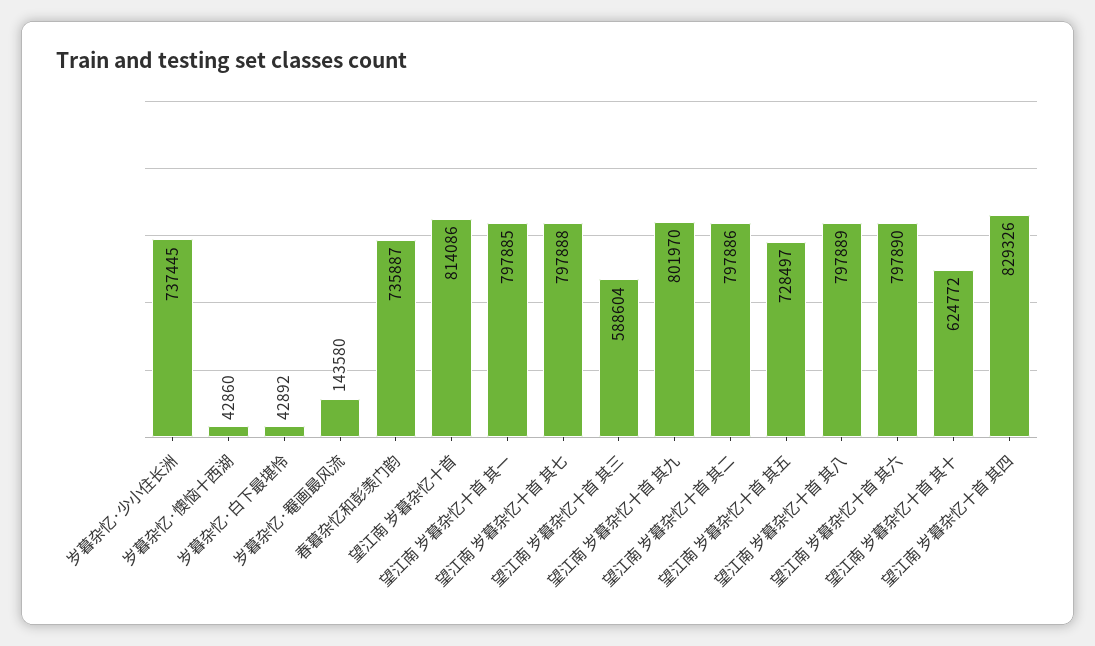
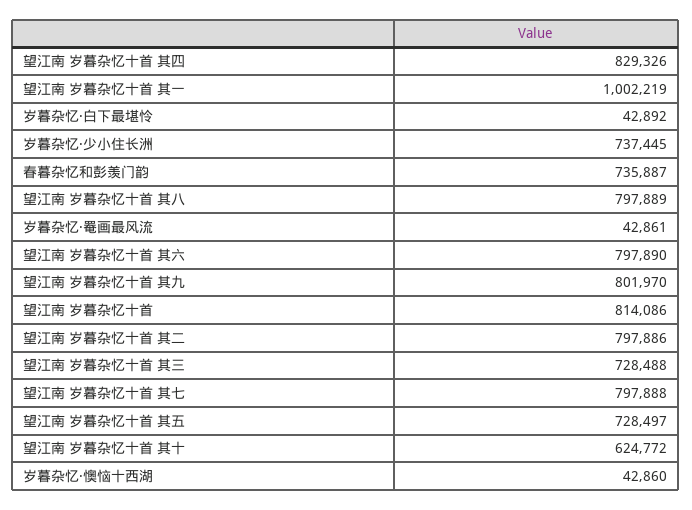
岁暮杂忆·罨画最风流: 143580 -> 42861
望江南 岁暮杂忆十首 其一: 797885 -> 1002219
望江南 岁暮杂忆十首 其三: 588604 -> 728488

